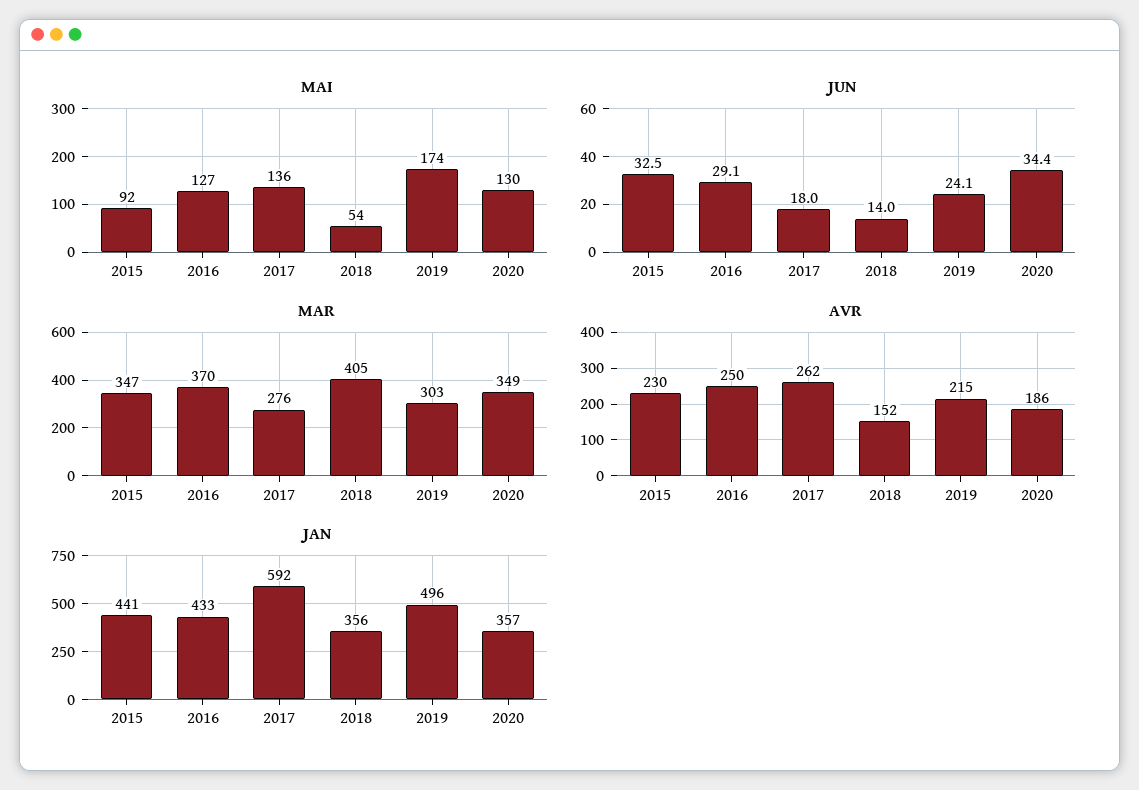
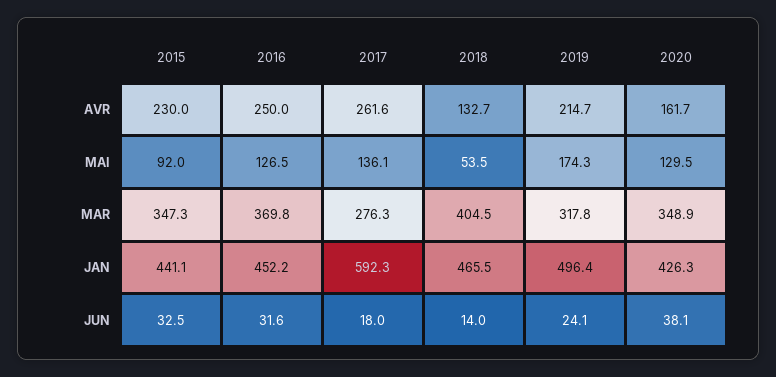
JUN, 2016: 29.1 -> 31.6
JUN, 2020: 34.4 -> 38.1
MAR, 2019: 303 -> 317.8
AVR, 2018: 152 -> 132.7
AVR, 2020: 186 -> 161.7
JAN, 2016: 433 -> 452.2
JAN, 2018: 356 -> 465.5
JAN, 2020: 357 -> 426.3

